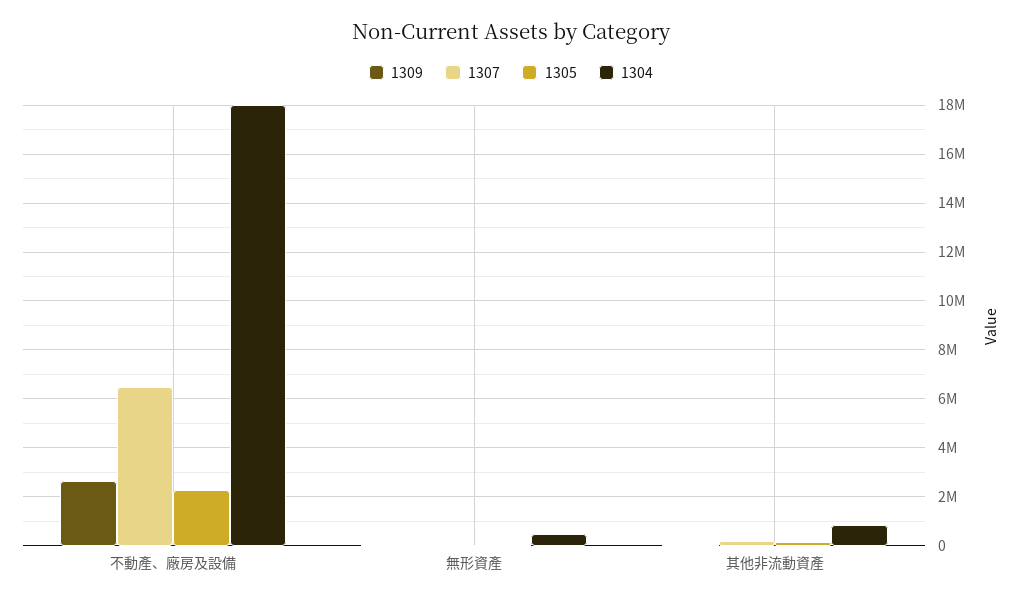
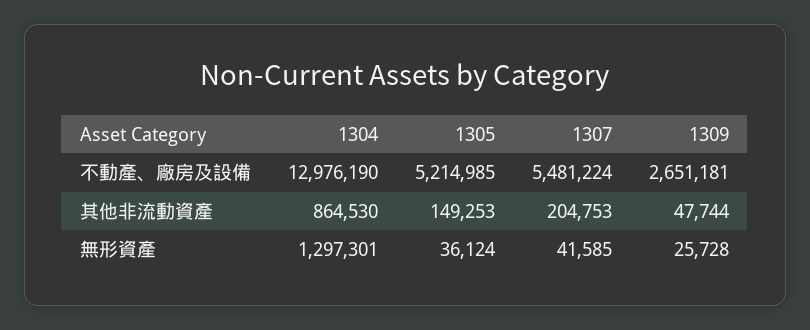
1307, 不動產、廠房及設備: 6500000 -> 5481224
1305, 不動產、廠房及設備: 2250000 -> 5214985
1304, 不動產、廠房及設備: 18000000 -> 12976190
1304, 無形資產: 500000 -> 1297301

